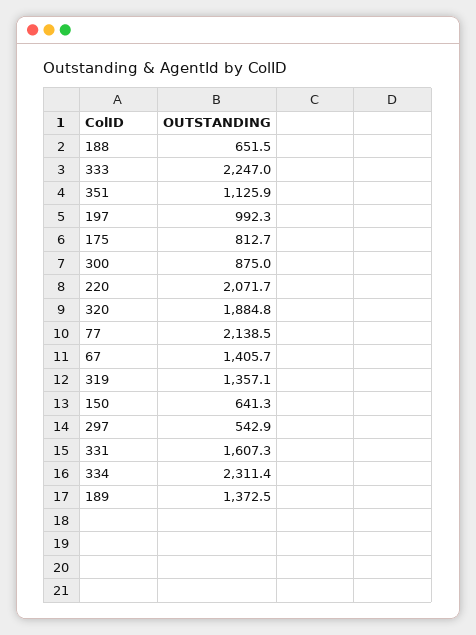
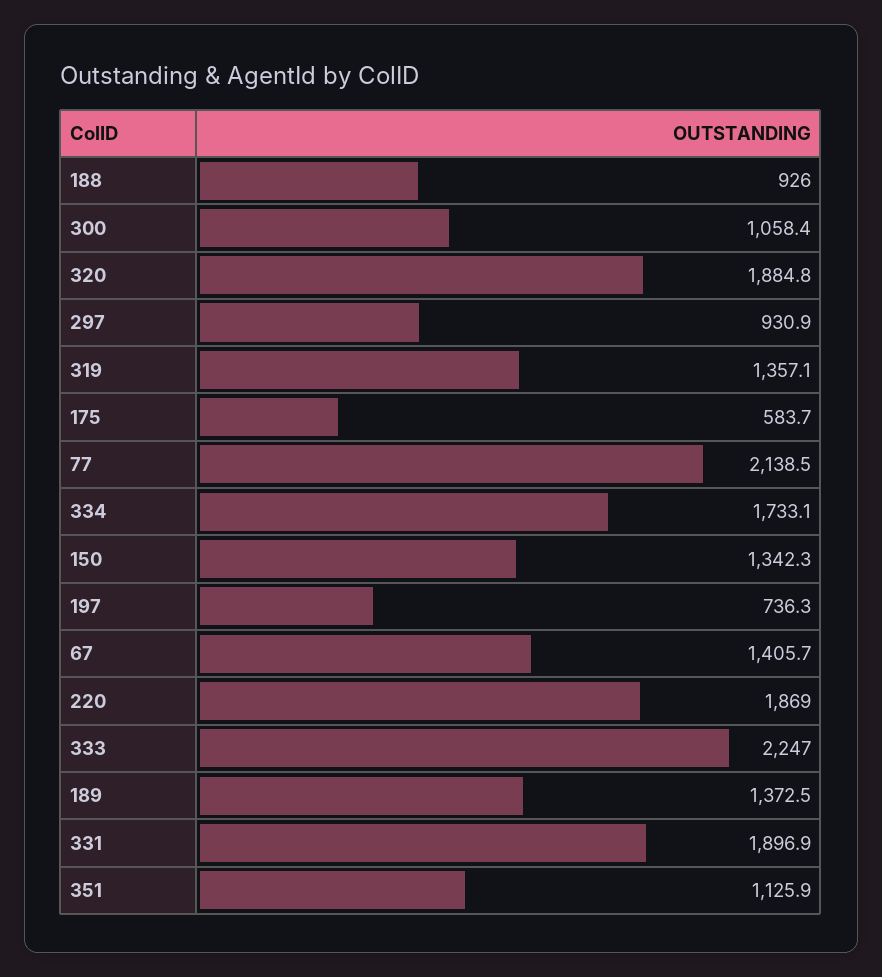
188: 651.5 -> 926
197: 992.3 -> 736.3
175: 812.7 -> 583.7
300: 875 -> 1058.4
220: 2071.7 -> 1869
150: 641.3 -> 1342.3
297: 542.9 -> 930.9
331: 1607.3 -> 1896.9
334: 2311.4 -> 1733.1

